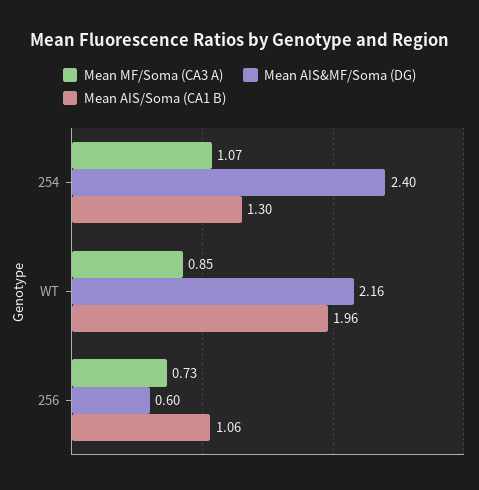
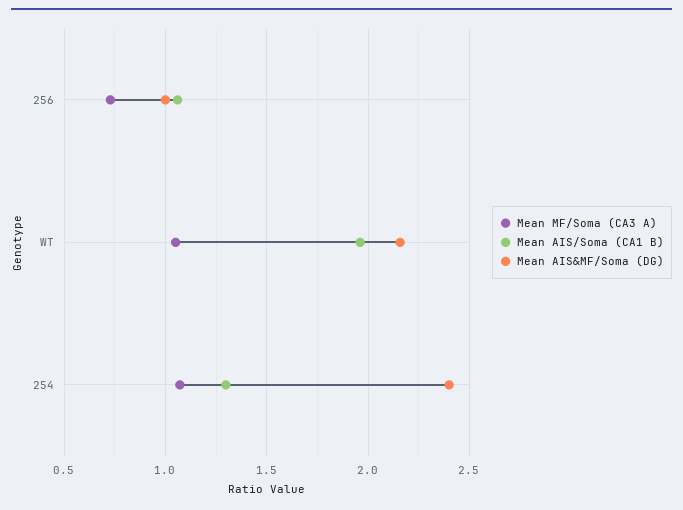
Mean MF/Soma (CA3 A), WT: 0.85 -> 1.05
Mean AIS&MF/Soma (DG), 256: 0.6 -> 1

